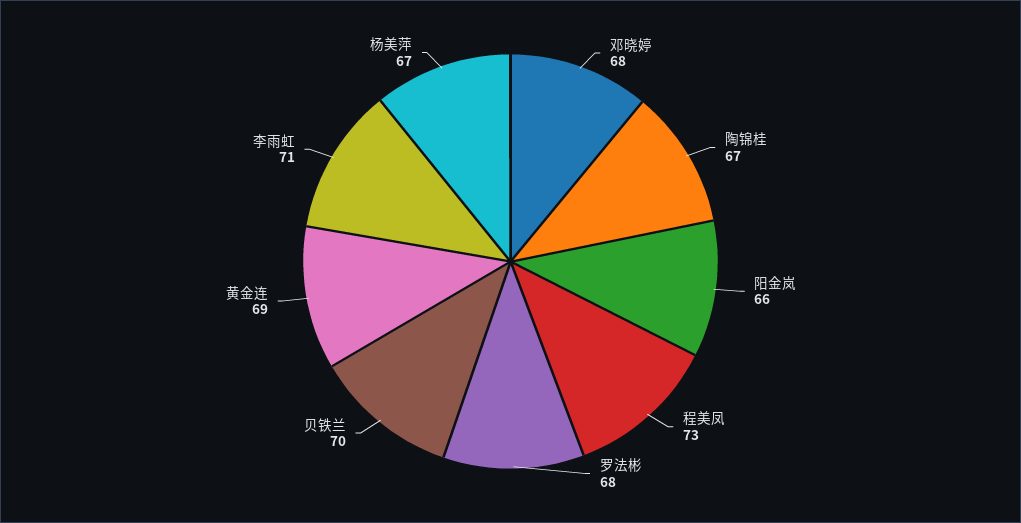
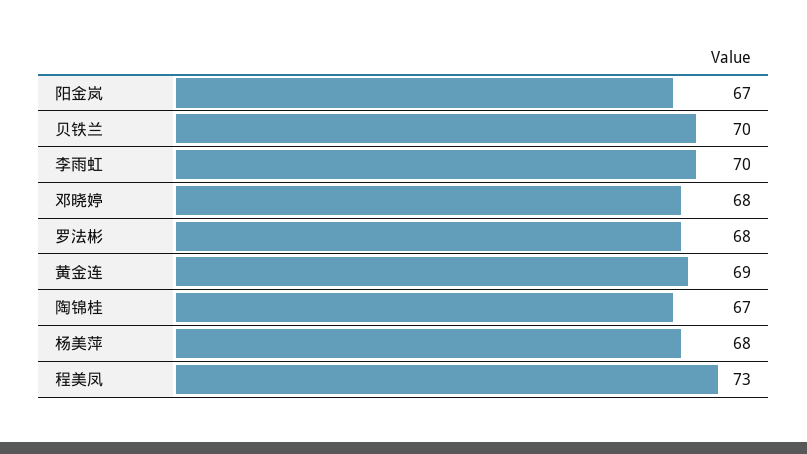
阳金岚: 66 -> 67
李雨虹: 71 -> 70
杨美萍: 67 -> 68

